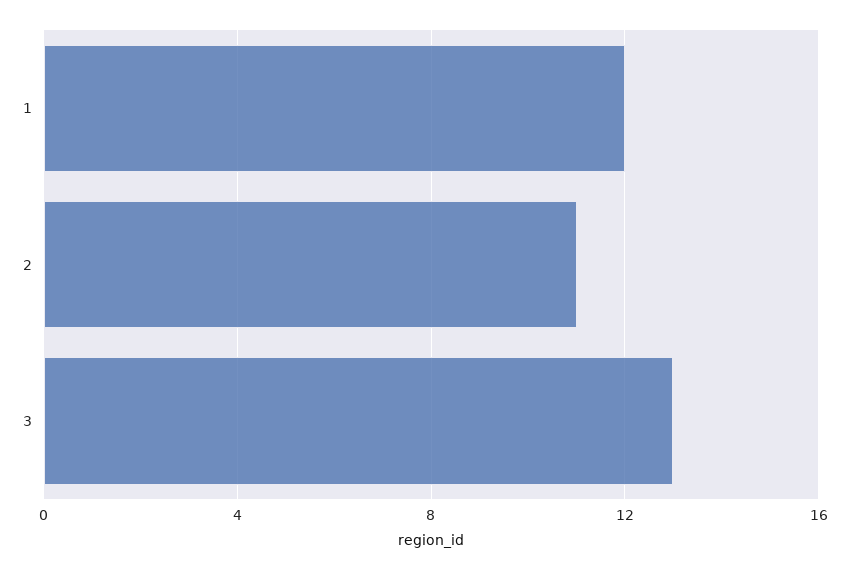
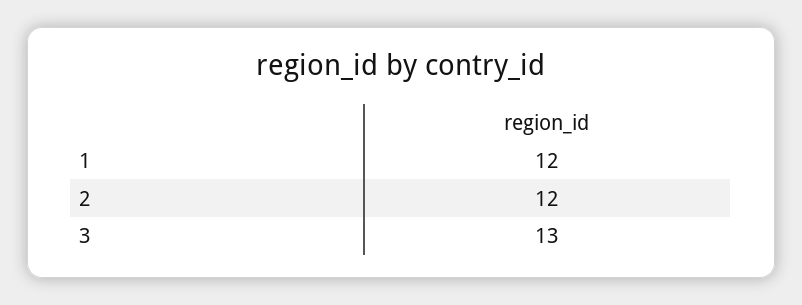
2: 11 -> 12

